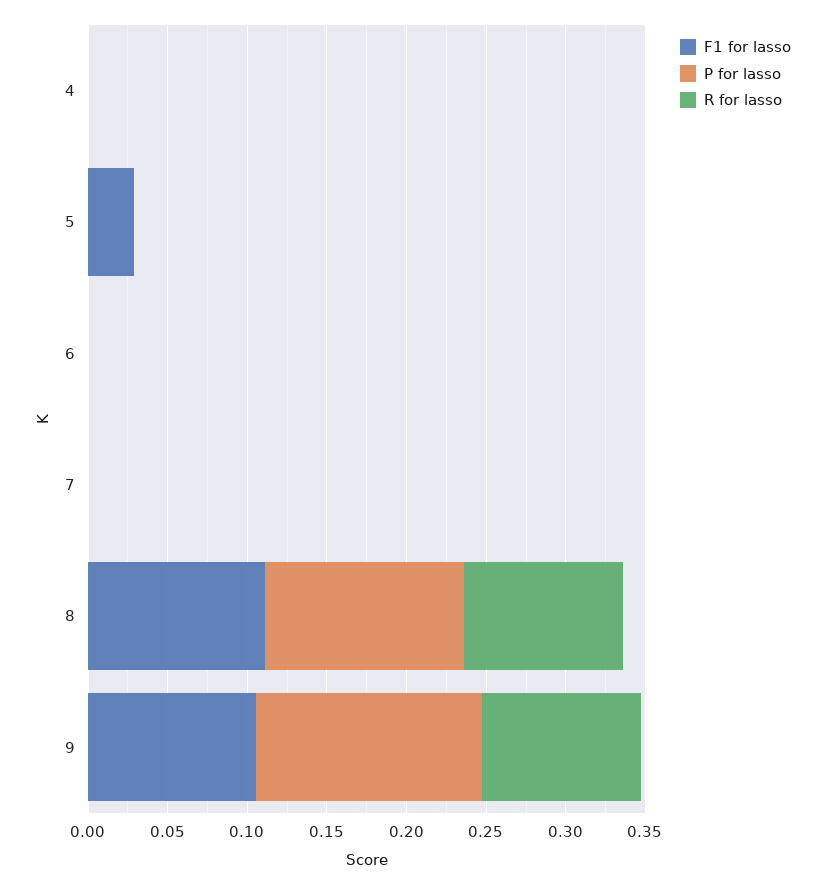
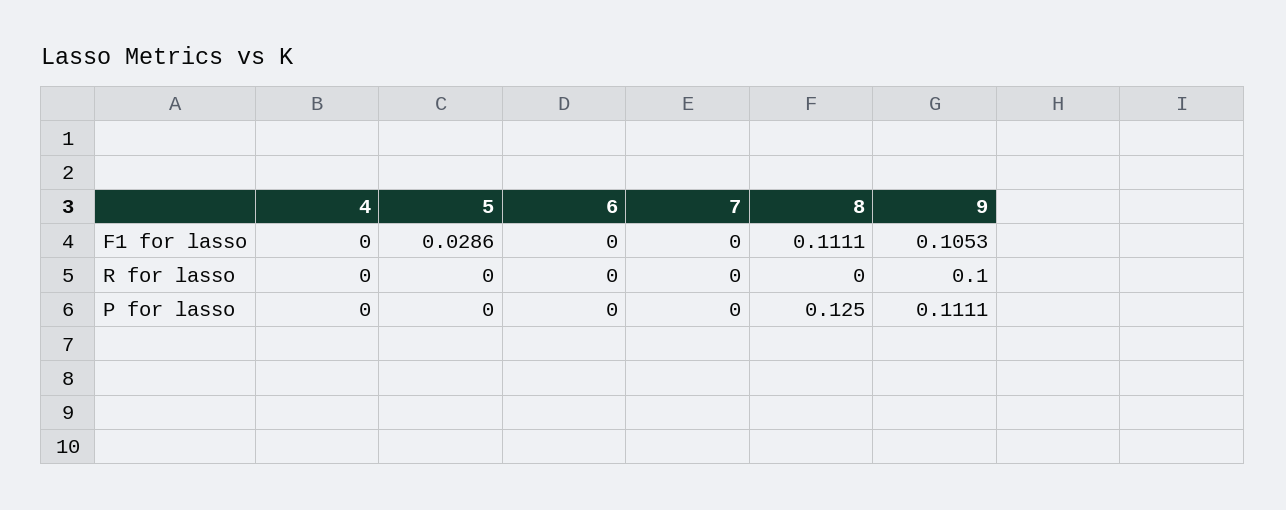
R for lasso, 8: 0.1 -> 0
P for lasso, 9: 0.14 -> 0.1111

